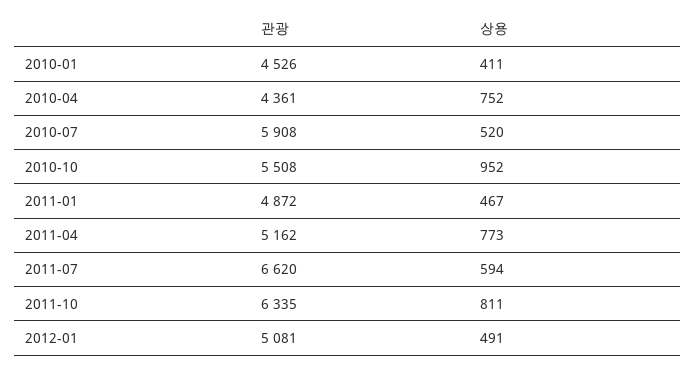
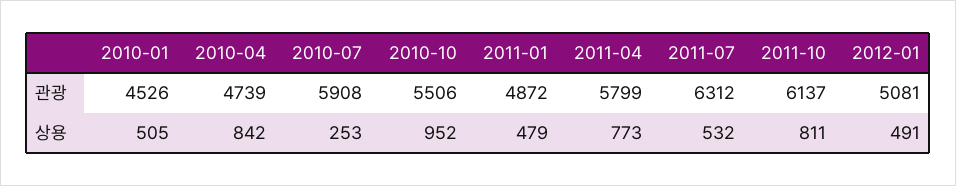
상용, 2010-01: 411 -> 505
관광, 2010-04: 4361 -> 4739
상용, 2010-04: 752 -> 842
상용, 2010-07: 520 -> 253
관광, 2010-10: 5508 -> 5506
상용, 2011-01: 467 -> 479
관광, 2011-04: 5162 -> 5799
관광, 2011-07: 6620 -> 6312
상용, 2011-07: 594 -> 532
관광, 2011-10: 6335 -> 6137

